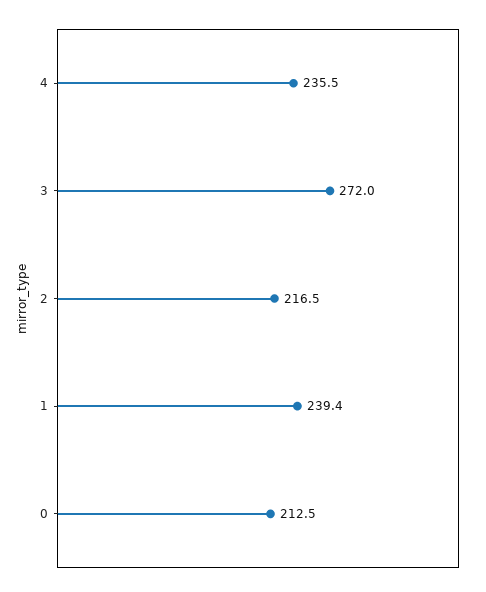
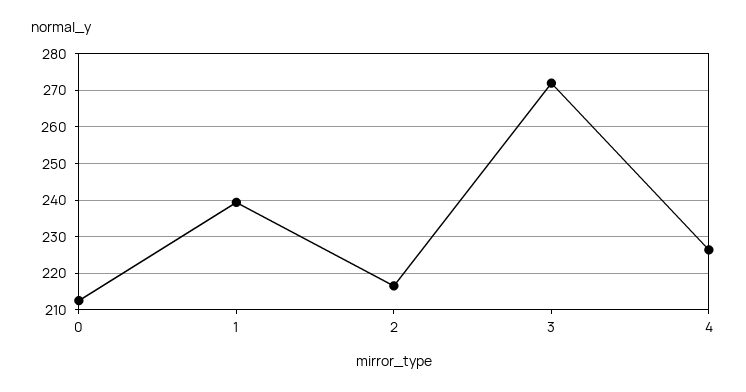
4: 235.5 -> 226

